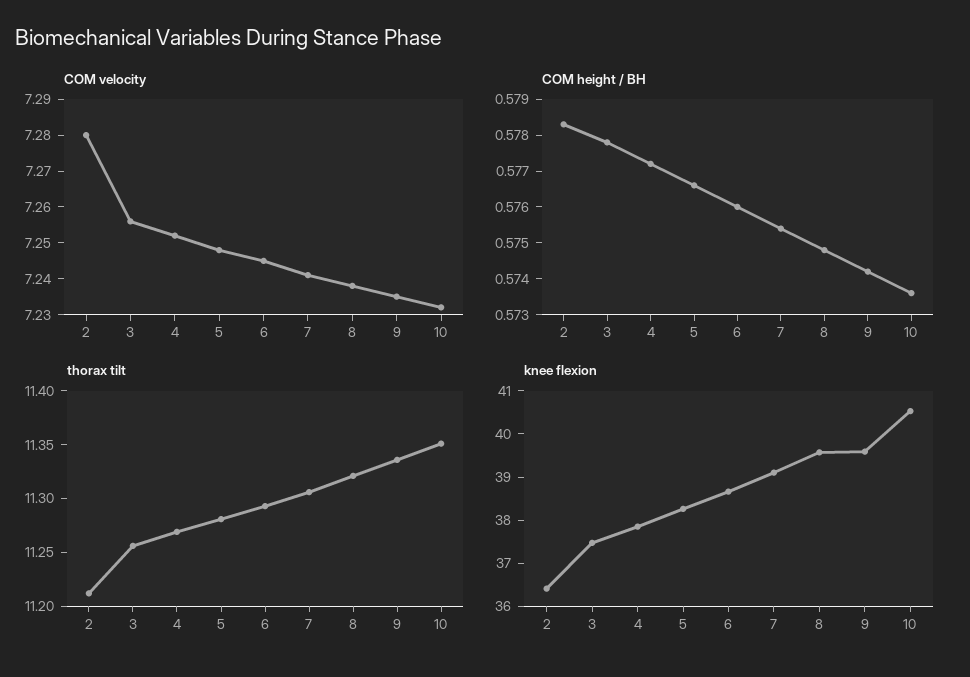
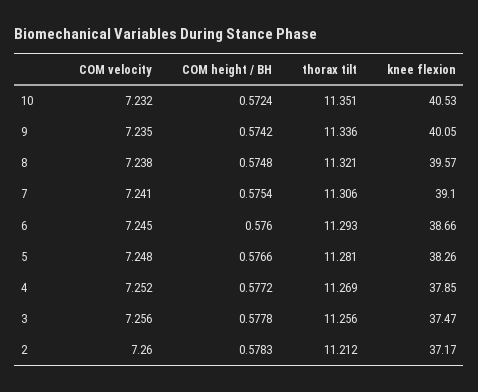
COM velocity, 2: 7.28 -> 7.26
COM height / BH, 10: 0.5735 -> 0.5724
knee flexion, 2: 36.4 -> 37.17
knee flexion, 9: 39.6 -> 40.05

